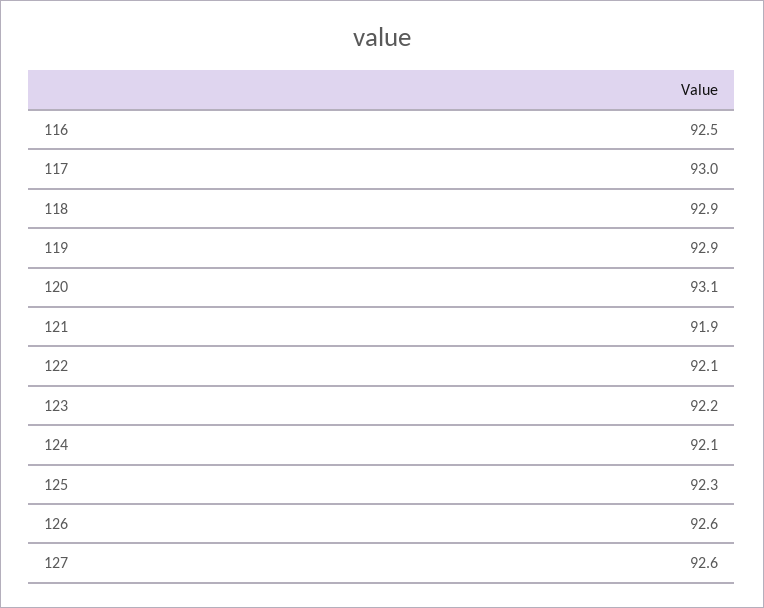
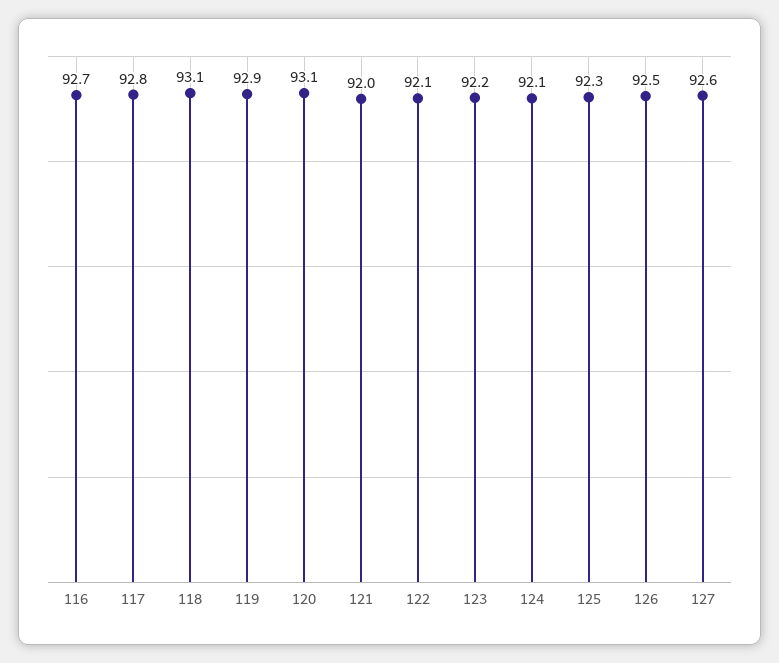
116: 92.5 -> 92.7
117: 93 -> 92.8
118: 92.9 -> 93.1
121: 91.9 -> 92
126: 92.6 -> 92.5

